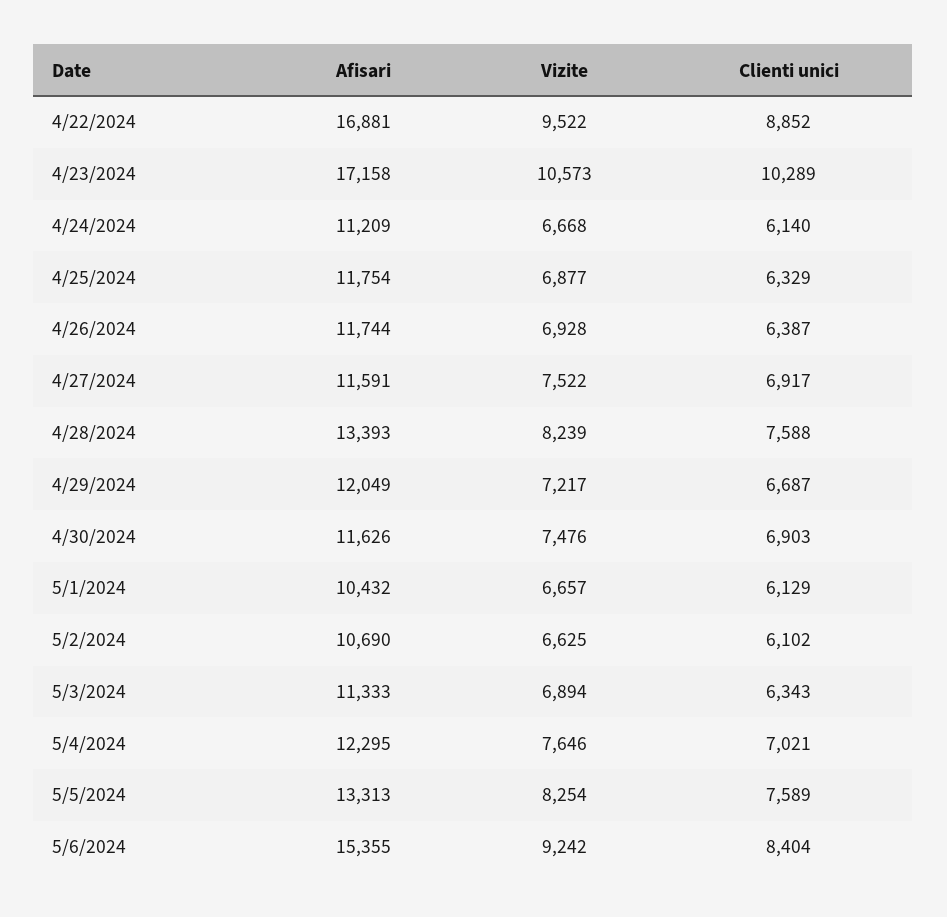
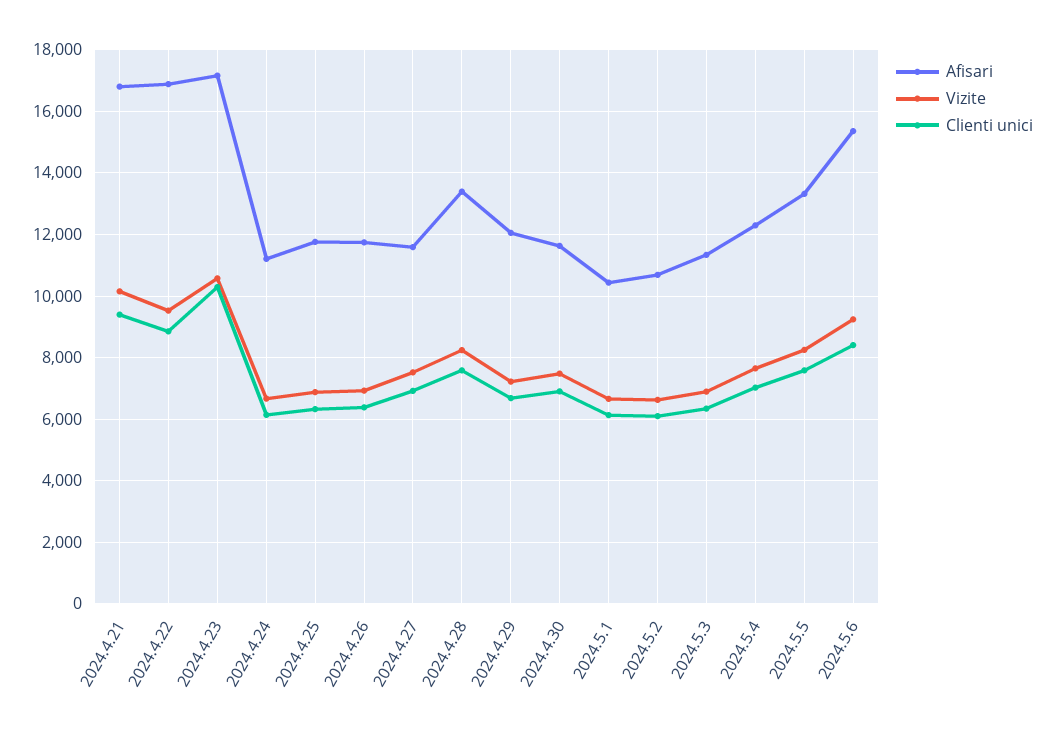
Afisari, 2024.4.21: none -> 16800
Vizite, 2024.4.21: none -> 10200
Clienti unici, 2024.4.21: none -> 9400

